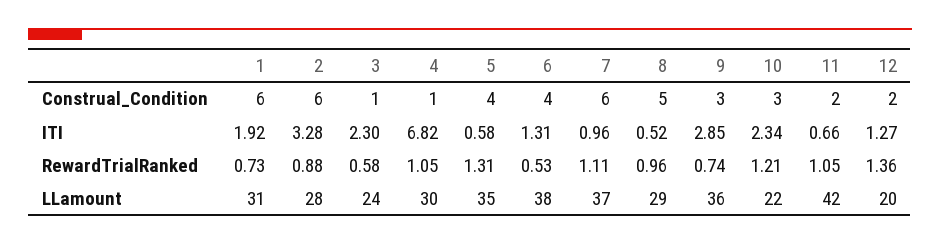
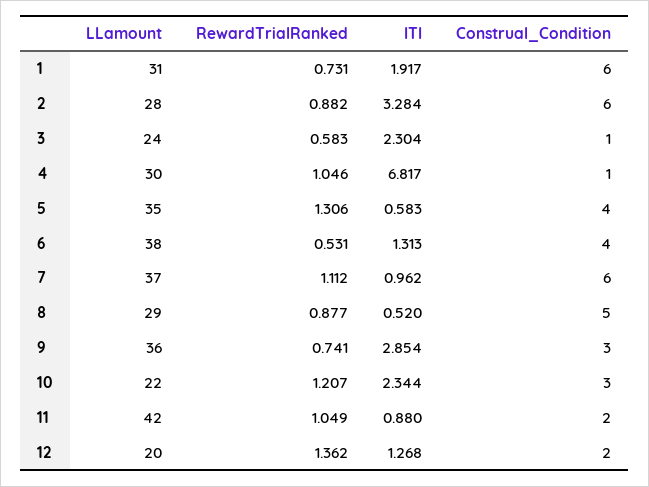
11, ITI: 0.66 -> 0.88
8, RewardTrialRanked: 0.96 -> 0.877

